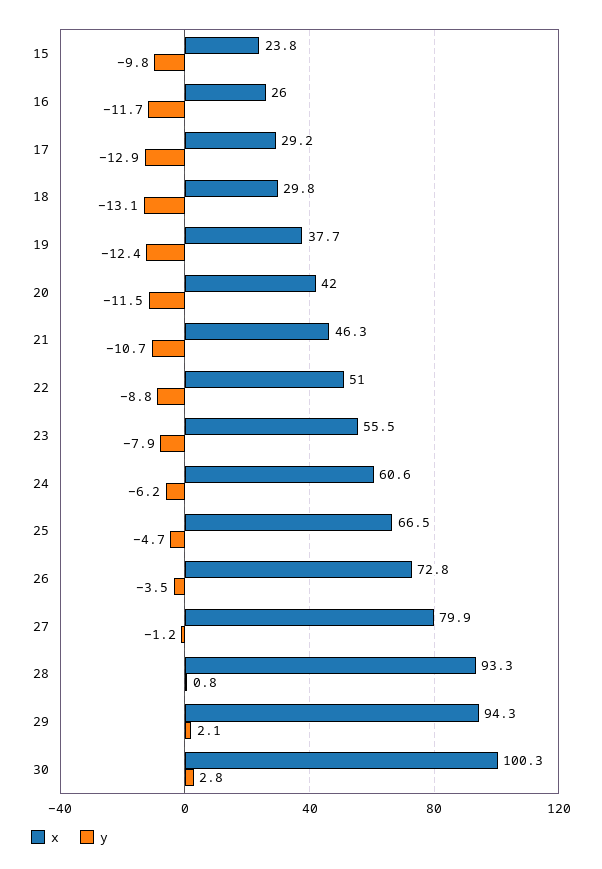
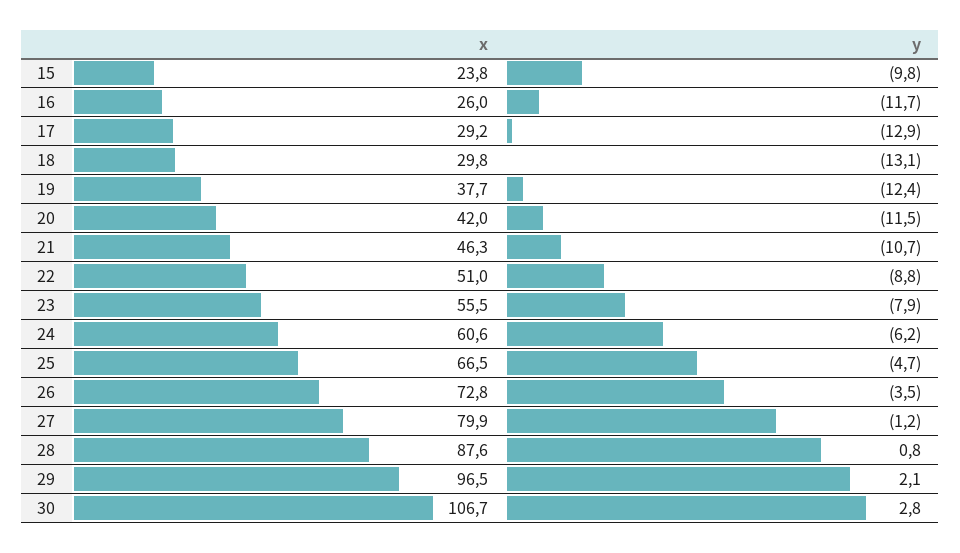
x, 28: 93.3 -> 87.6
x, 29: 94.3 -> 96.5
x, 30: 100.3 -> 106.7

